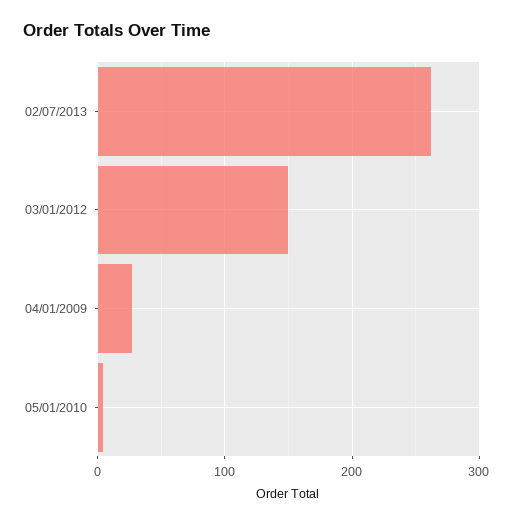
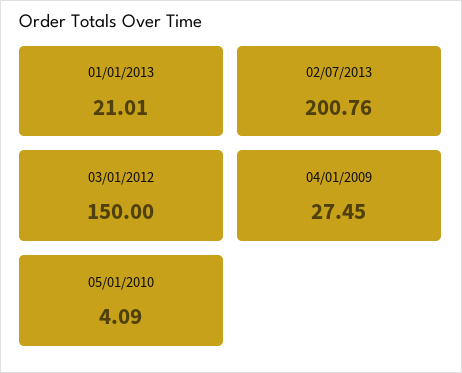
02/07/2013: 260 -> 200.76
01/01/2013: none -> 21.01

